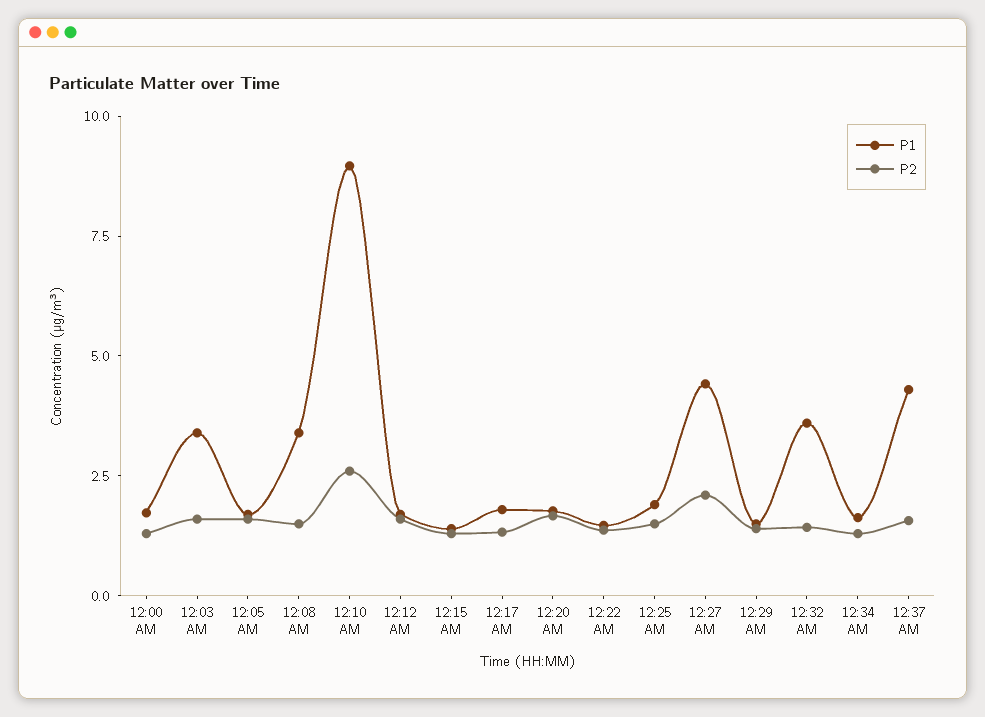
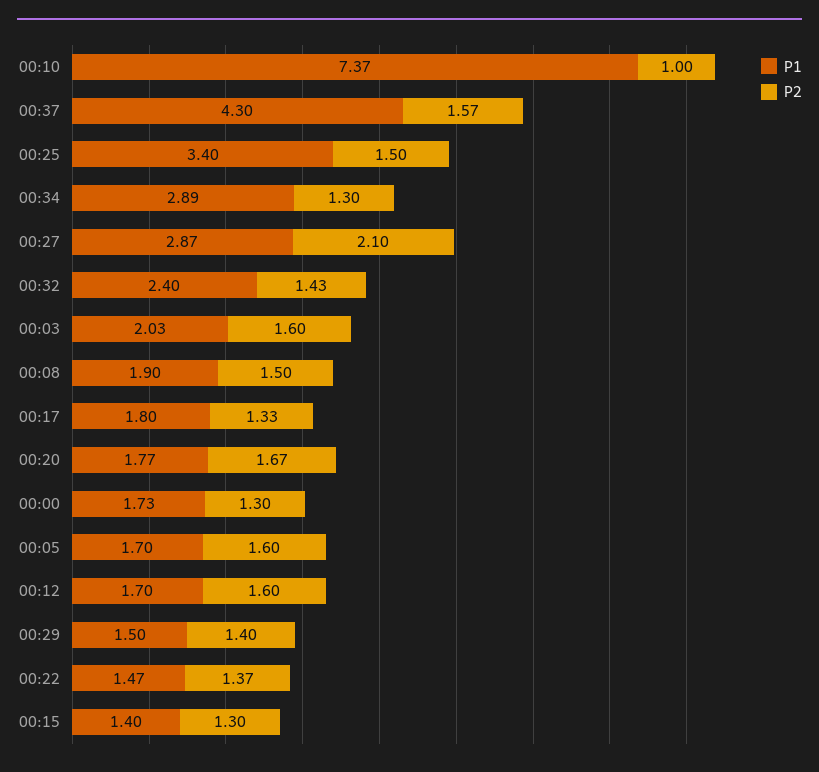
P1, 12:03 AM: 3.5 -> 2.03
P1, 12:08 AM: 3.5 -> 1.9
P1, 12:10 AM: 9 -> 7.37
P2, 12:10 AM: 2.5 -> 1
P1, 12:25 AM: 2 -> 3.4
P1, 12:27 AM: 4.5 -> 2.87
P1, 12:32 AM: 3.5 -> 2.4
P1, 12:34 AM: 1.5 -> 2.89

